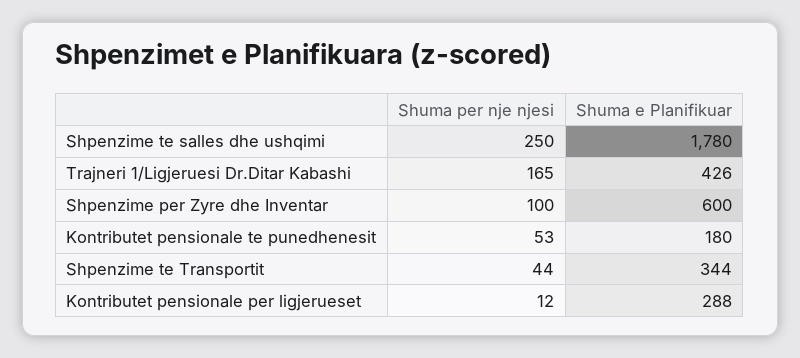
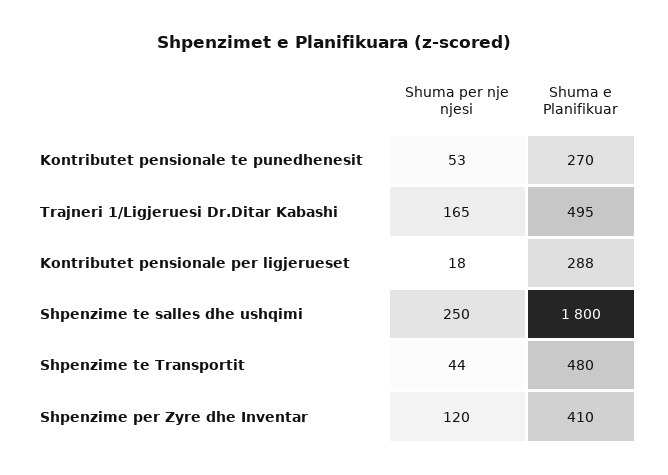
Shuma e Planifikuar, Shpenzime te salles dhe ushqimi: 1780 -> 1800
Shuma e Planifikuar, Trajneri 1/Ligjeruesi Dr.Ditar Kabashi: 426 -> 495
Shuma per nje njesi, Shpenzime per Zyre dhe Inventar: 100 -> 120
Shuma e Planifikuar, Shpenzime per Zyre dhe Inventar: 600 -> 410
Shuma e Planifikuar, Kontributet pensionale te punedhenesit: 180 -> 270
Shuma e Planifikuar, Shpenzime te Transportit: 344 -> 480
Shuma per nje njesi, Kontributet pensionale per ligjerueset: 12 -> 18

